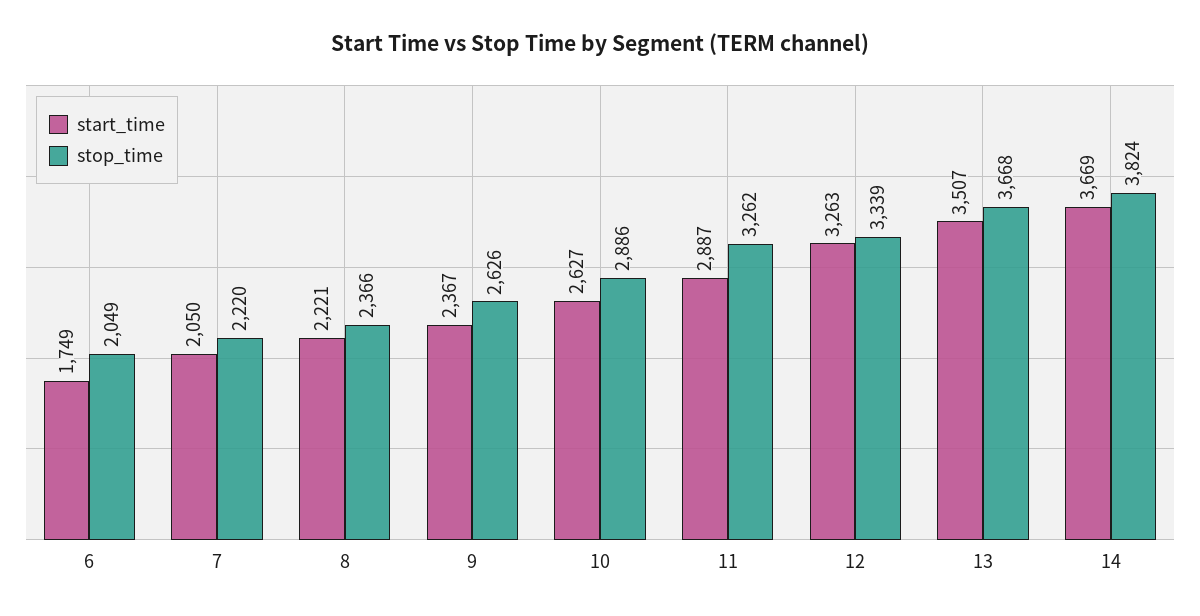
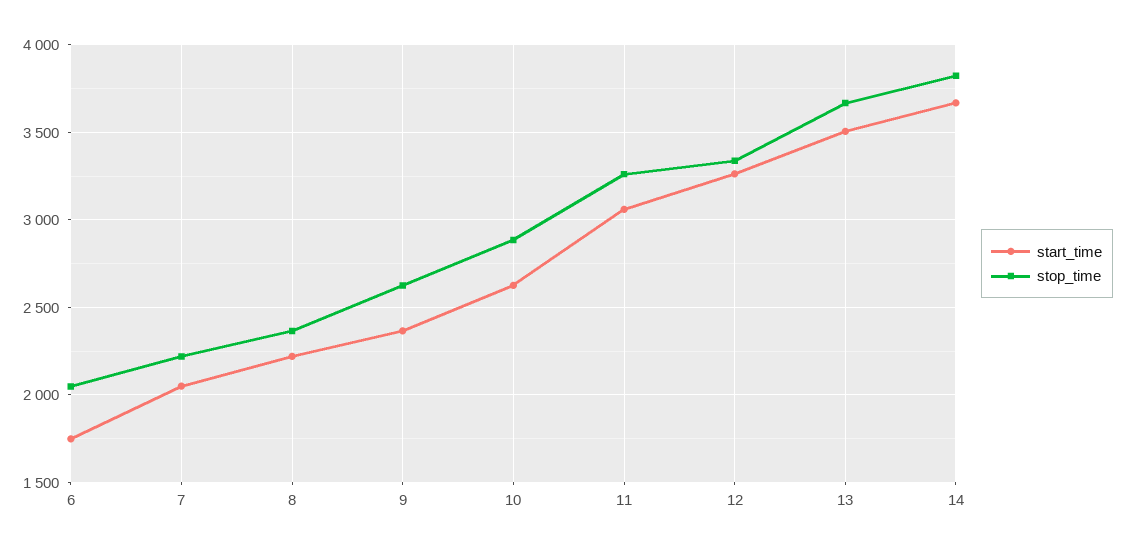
start_time, 11: 2887 -> 3050

